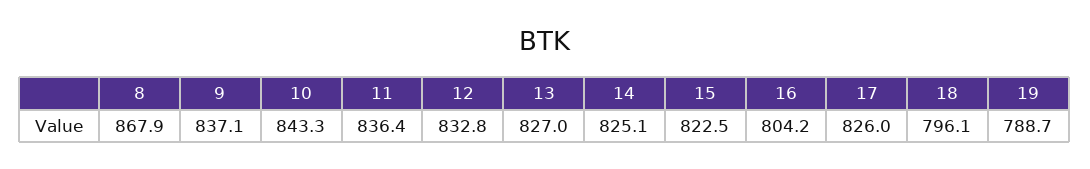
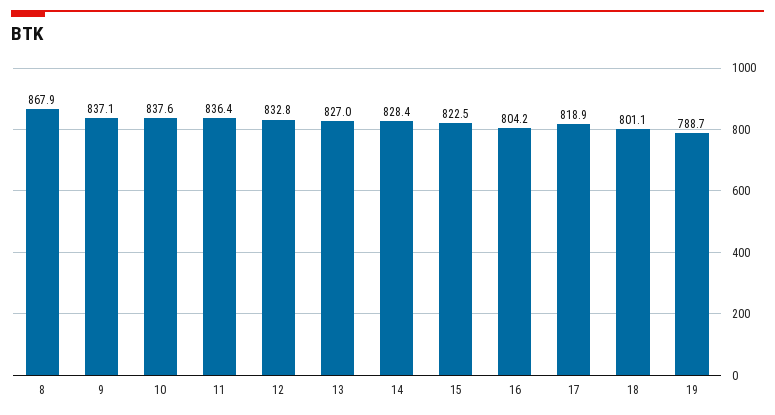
10: 843.3 -> 837.6
14: 825.1 -> 828.4
17: 826 -> 818.9
18: 796.1 -> 801.1

